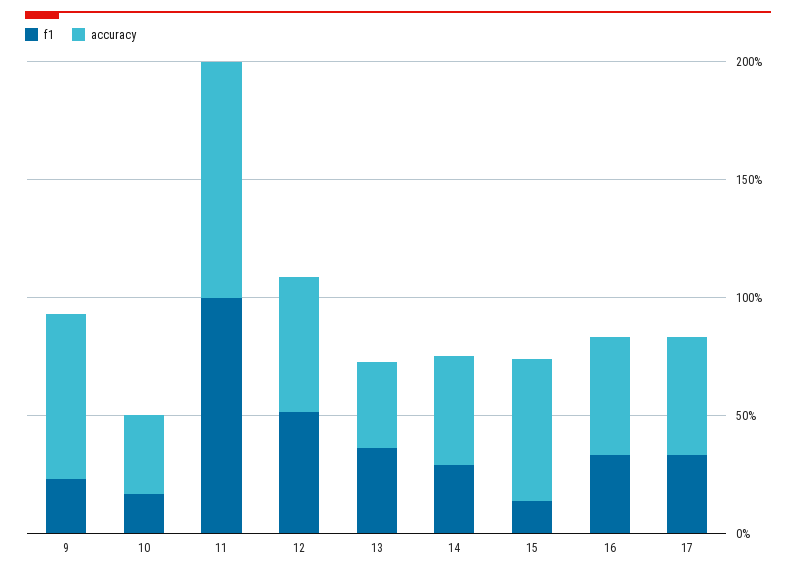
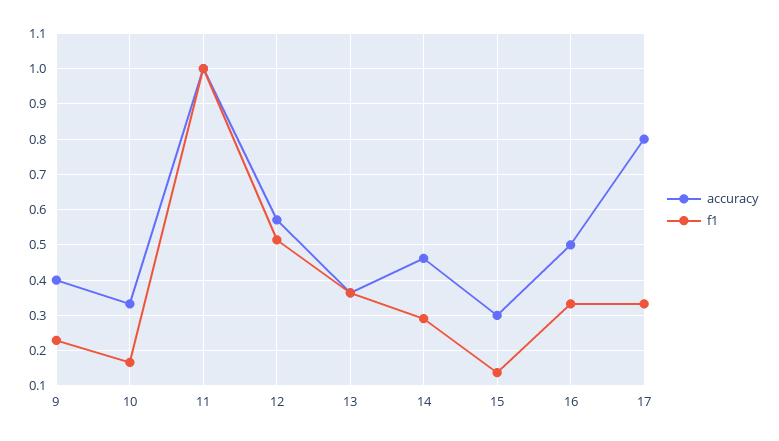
accuracy, 9: 0.7 -> 0.4
accuracy, 15: 0.6 -> 0.3
accuracy, 17: 0.5 -> 0.8

